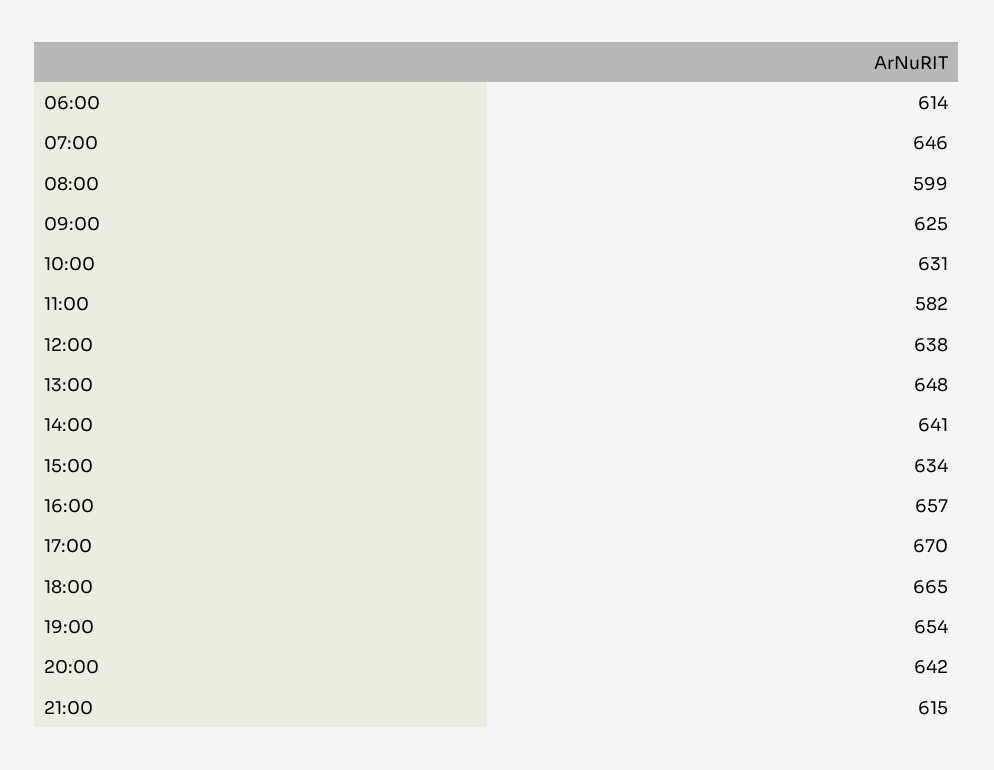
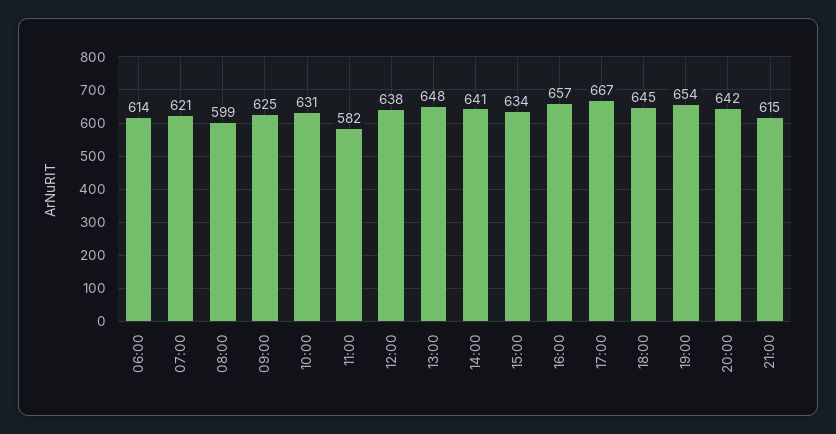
07:00: 646 -> 621
17:00: 670 -> 667
18:00: 665 -> 645

